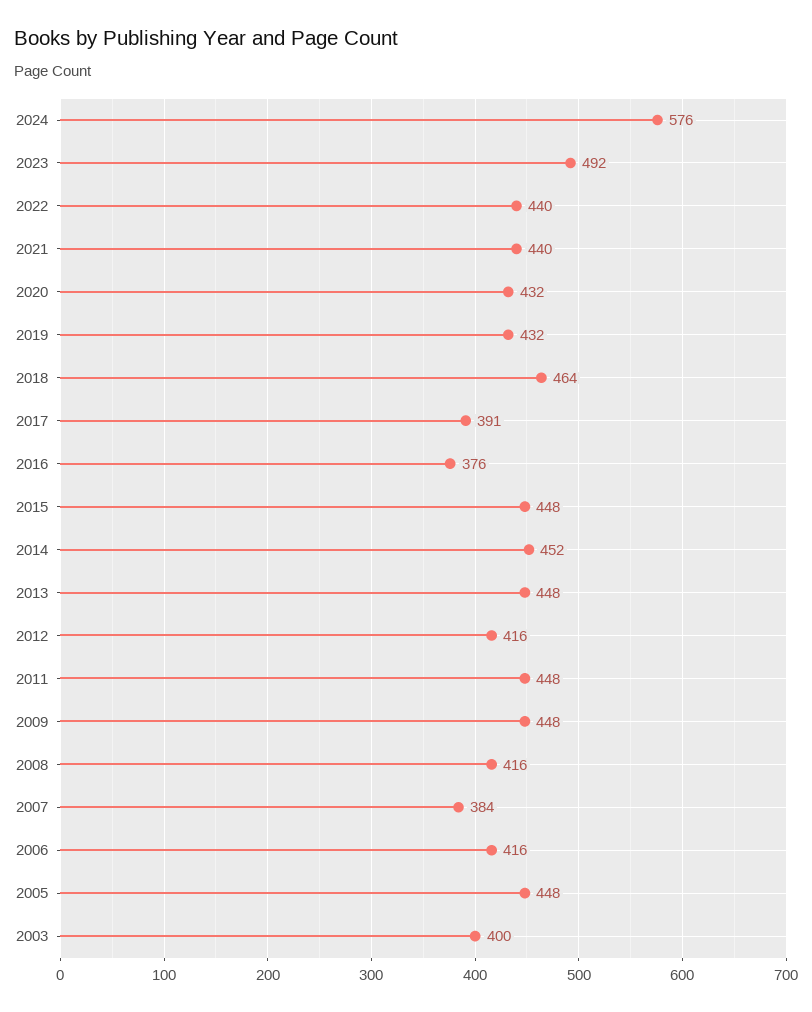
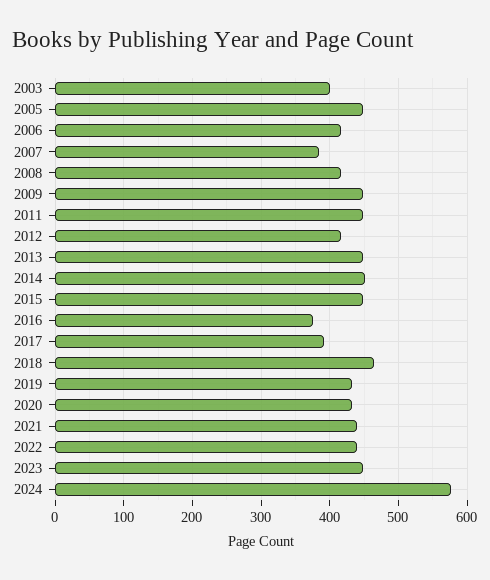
2023: 492 -> 450

